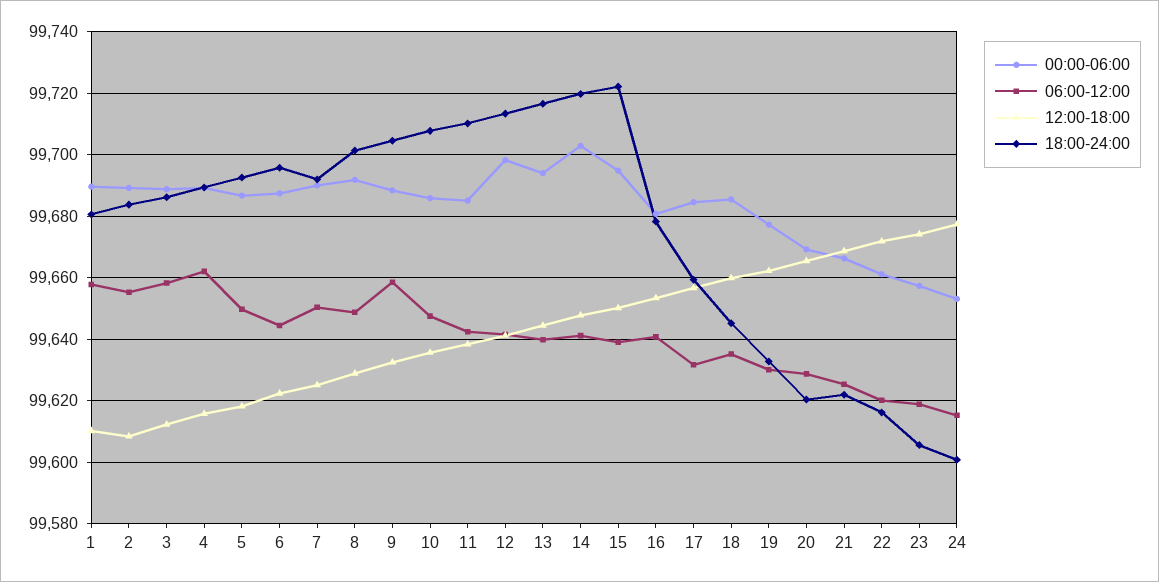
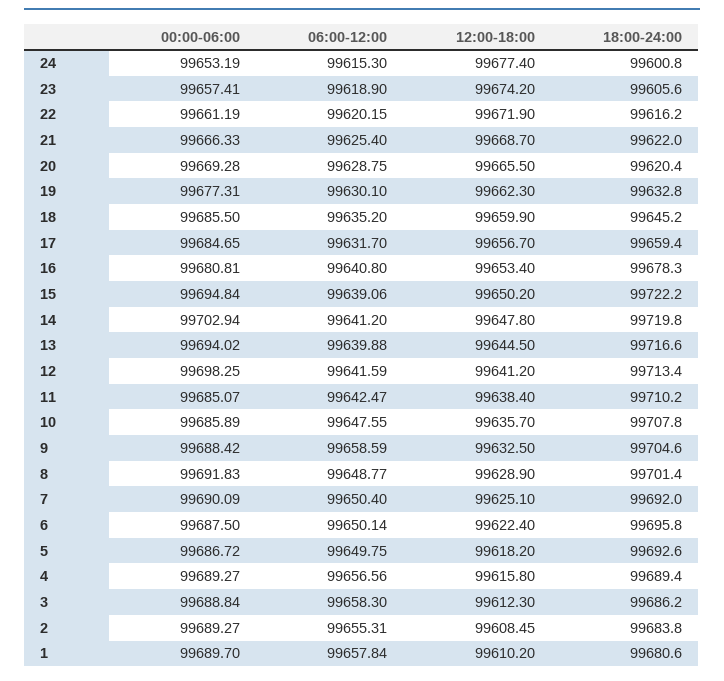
06:00-12:00, 4: 99662 -> 99656.56
06:00-12:00, 6: 99644 -> 99650.14

